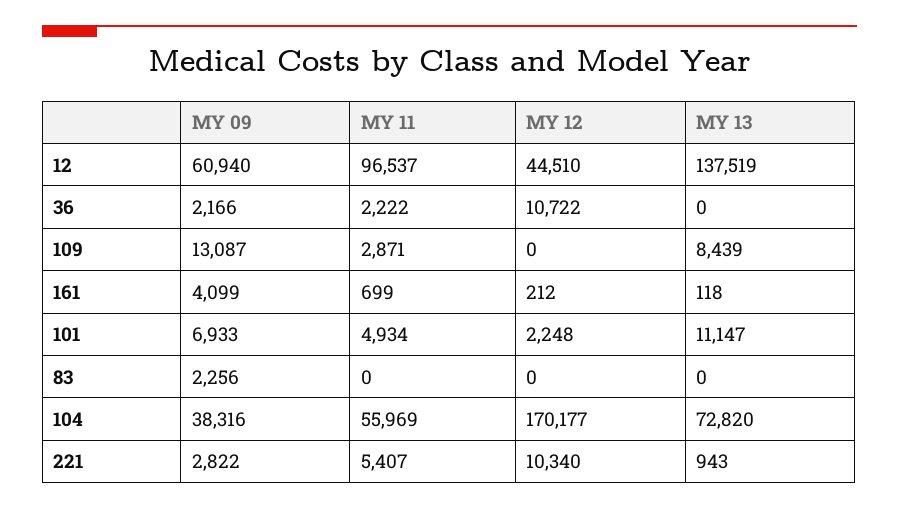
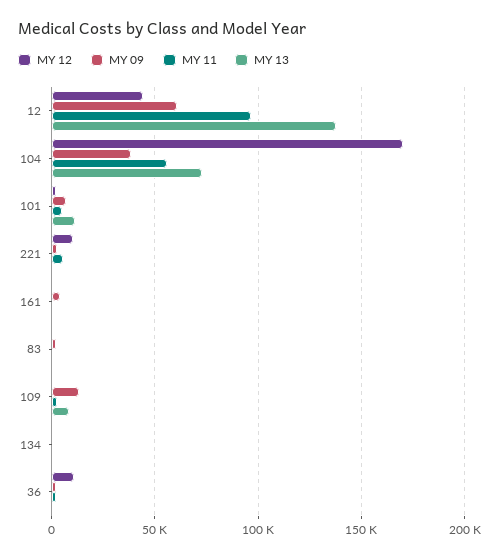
MY 12, 134: none -> 0
MY 09, 134: none -> 0
MY 11, 134: none -> 0
MY 13, 134: none -> 0

